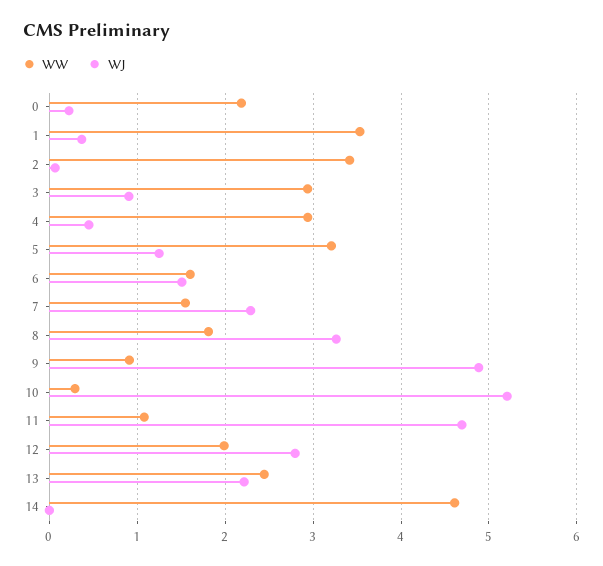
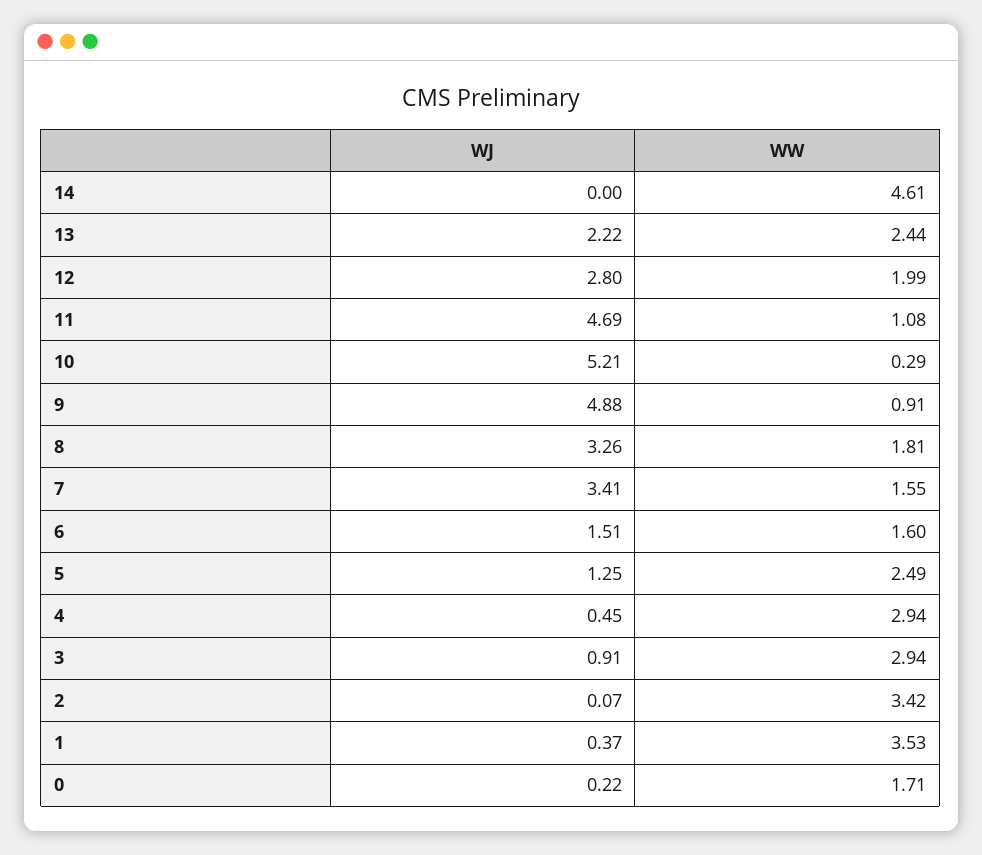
WW, 0: 2.2 -> 1.71
WW, 5: 3.2 -> 2.49
WJ, 7: 2.3 -> 3.41

